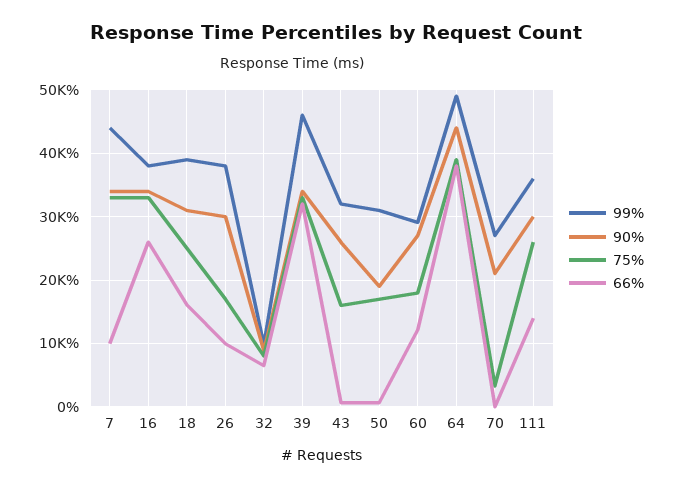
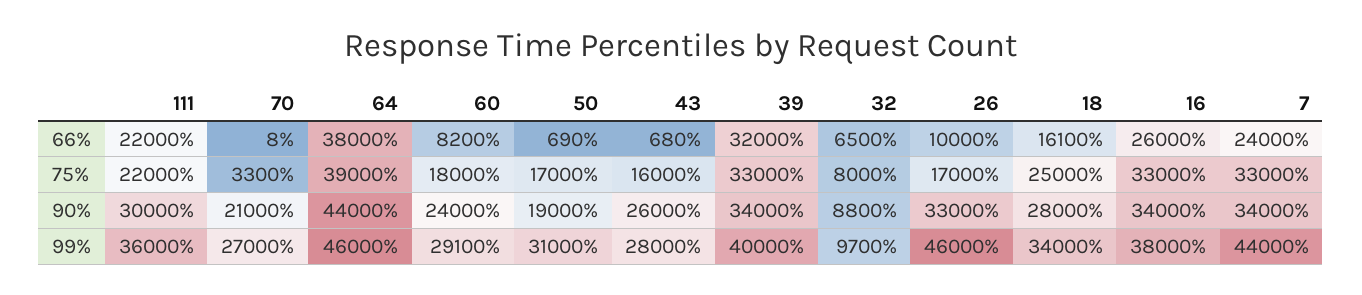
66%, 7: 10000 -> 24000
99%, 18: 39000 -> 34000
90%, 18: 31000 -> 28000
99%, 26: 38000 -> 46000
90%, 26: 30000 -> 33000
99%, 39: 46000 -> 40000
99%, 43: 32000 -> 28000
90%, 60: 27000 -> 24000
66%, 60: 12000 -> 8200
99%, 64: 49000 -> 46000
75%, 111: 26000 -> 22000
66%, 111: 14000 -> 22000

